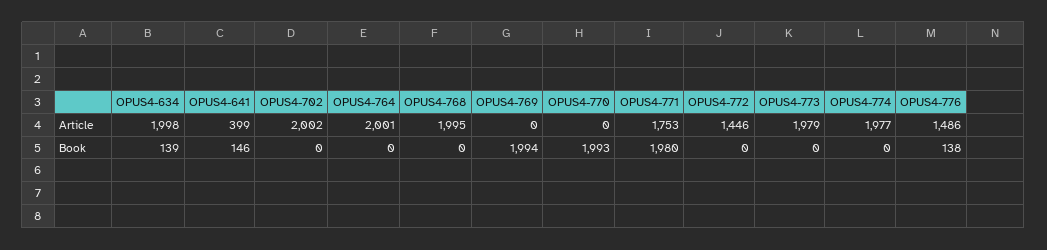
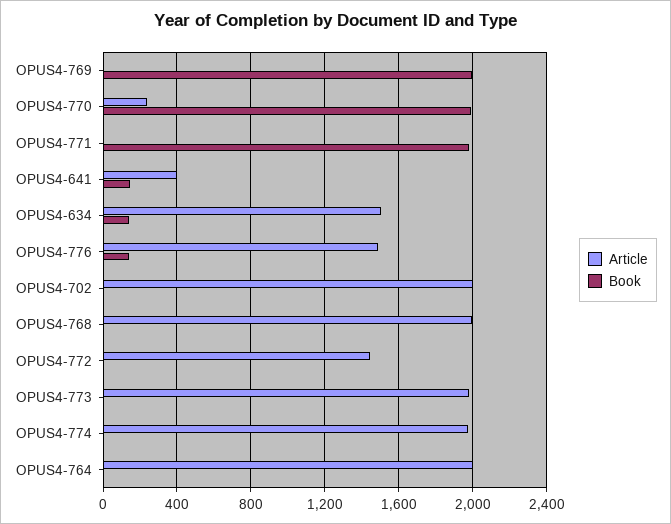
Article, OPUS4-634: 1998 -> 1500
Article, OPUS4-770: 0 -> 250
Article, OPUS4-771: 1753 -> 0

